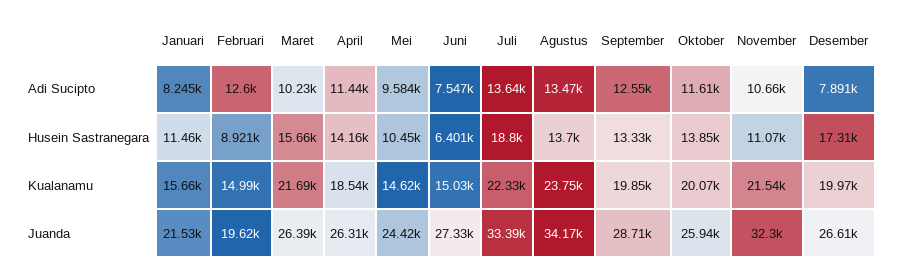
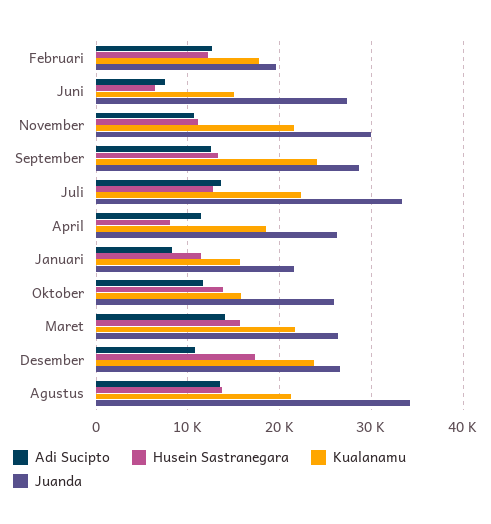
Adi Sucipto, Maret: 10230 -> 14000
Adi Sucipto, Mei: 9584 -> none
Adi Sucipto, Desember: 7891 -> 11000
Husein Sastranegara, Februari: 8921 -> 12000
Husein Sastranegara, April: 14160 -> 8000
Husein Sastranegara, Mei: 10450 -> none
Husein Sastranegara, Juli: 18800 -> 13000
Kualanamu, Februari: 14990 -> 18000
Kualanamu, Mei: 14620 -> none
Kualanamu, Agustus: 23750 -> 21000
Kualanamu, September: 19850 -> 24000
Kualanamu, Oktober: 20070 -> 16000
Kualanamu, Desember: 19970 -> 24000
Juanda, Mei: 24420 -> none
Juanda, November: 32300 -> 30000

